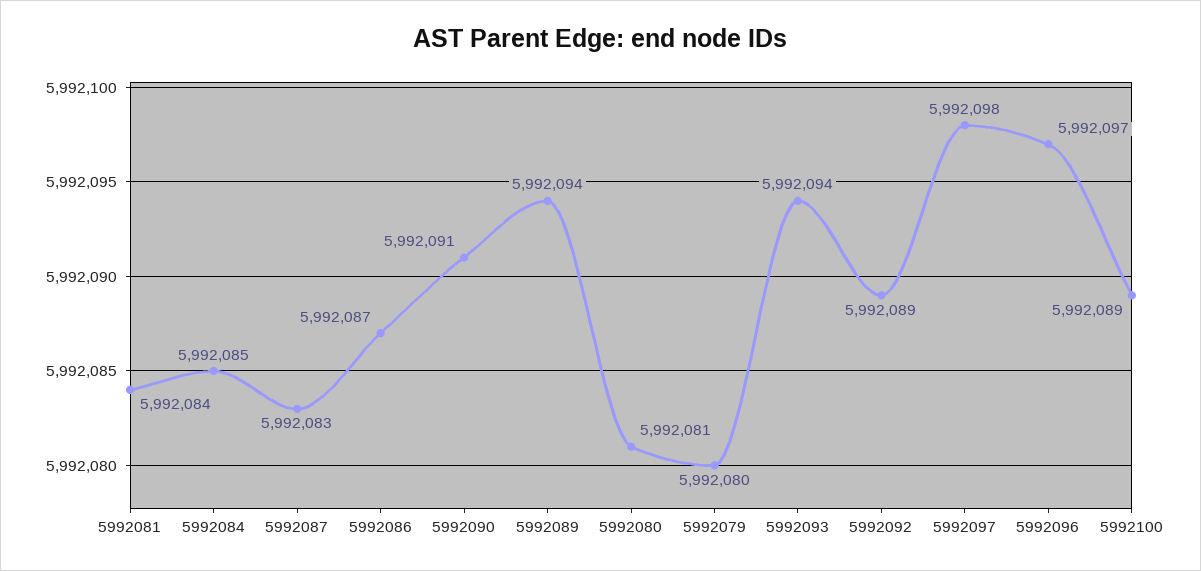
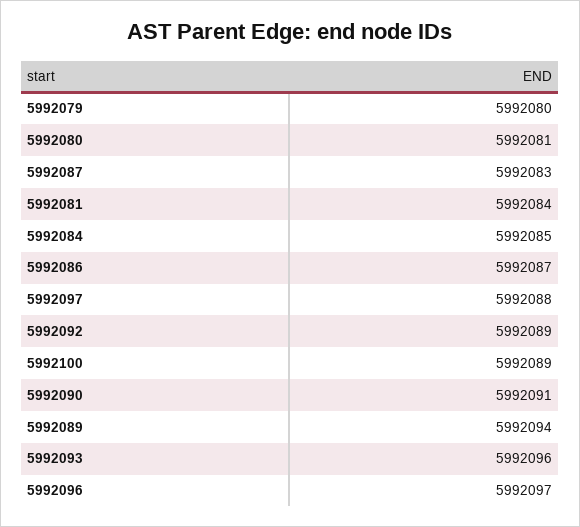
5992093: 5992094 -> 5992096
5992097: 5992098 -> 5992088

